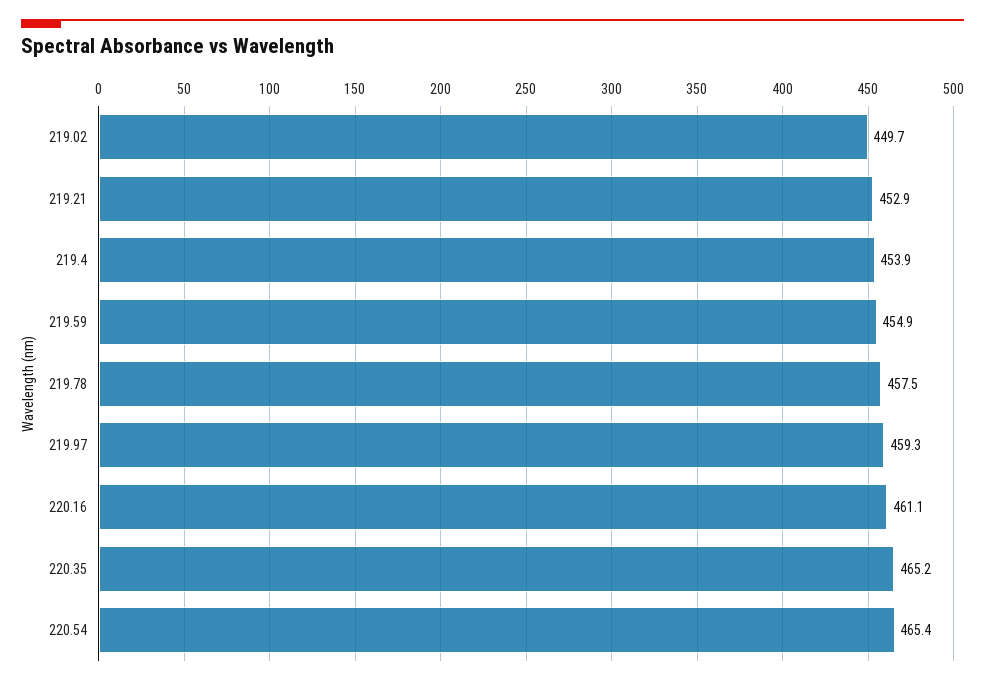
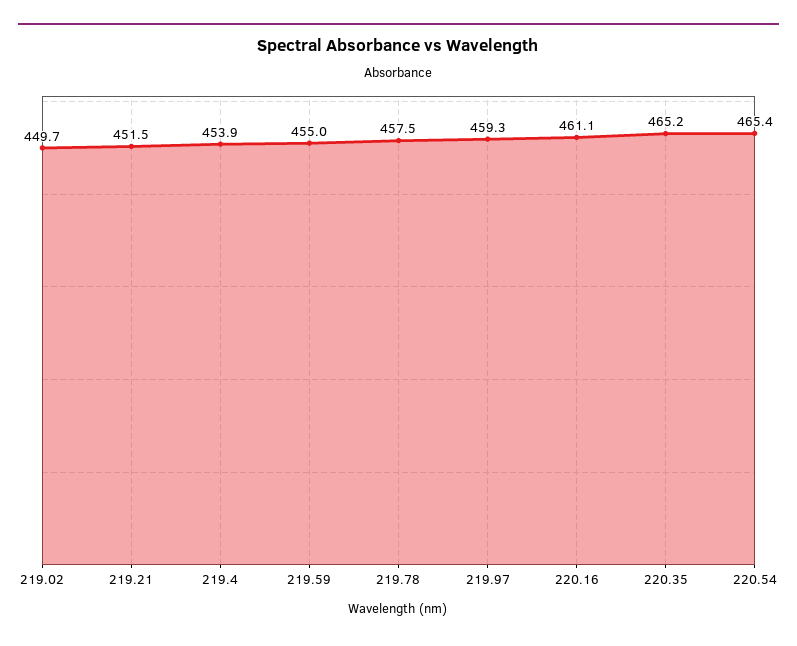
219.21: 452.9 -> 451.5
219.59: 454.9 -> 455

